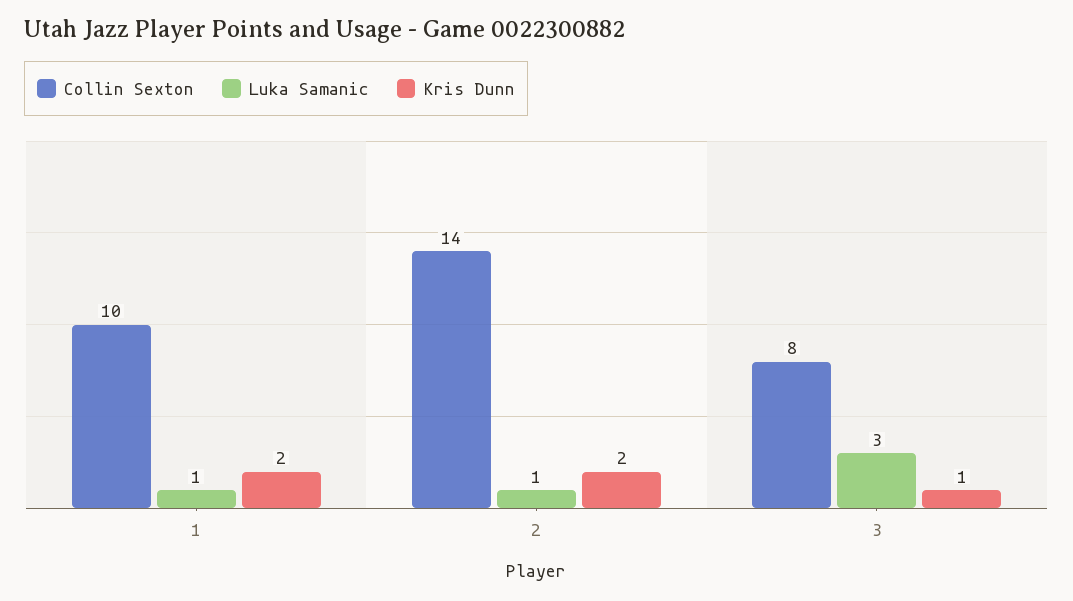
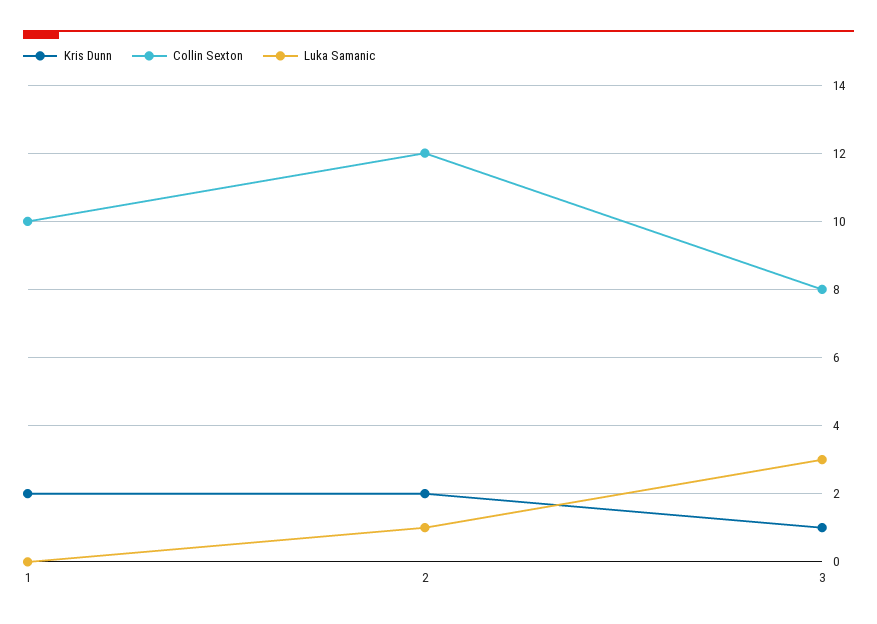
Luka Samanic, 1: 1 -> 0
Collin Sexton, 2: 14 -> 12

